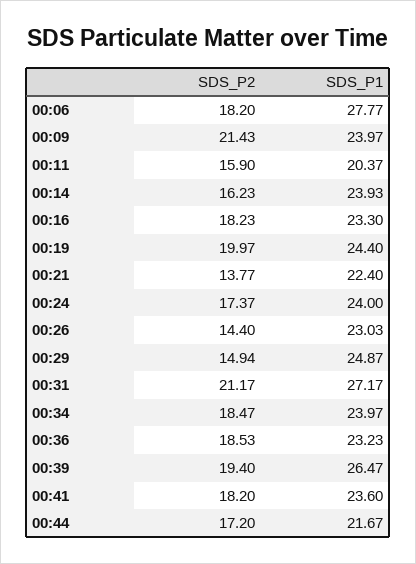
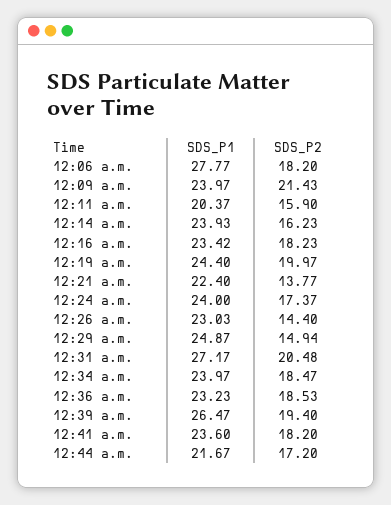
SDS_P1, 00:16: 23.3 -> 23.42
SDS_P2, 00:31: 21.17 -> 20.48

